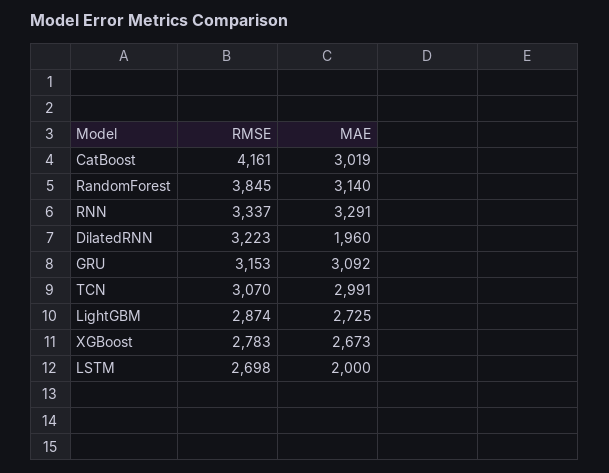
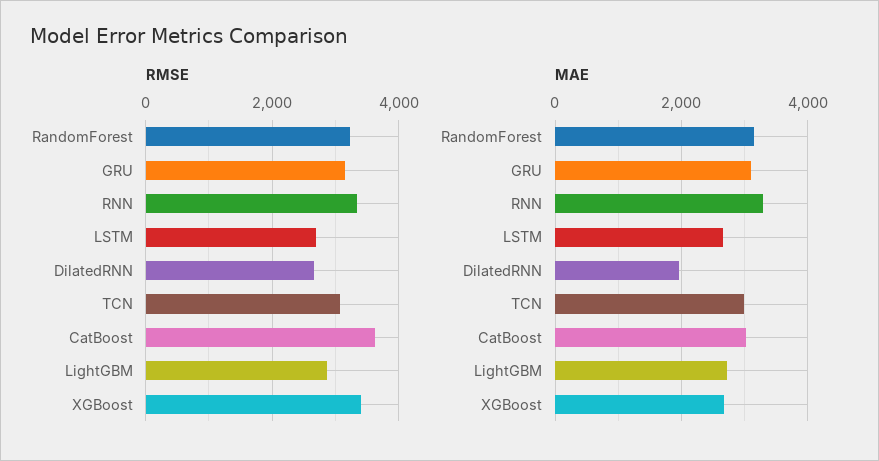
RMSE, CatBoost: 4161 -> 3600
RMSE, RandomForest: 3845 -> 3200
RMSE, DilatedRNN: 3223 -> 2600
RMSE, XGBoost: 2783 -> 3400
MAE, LSTM: 2000 -> 2600

